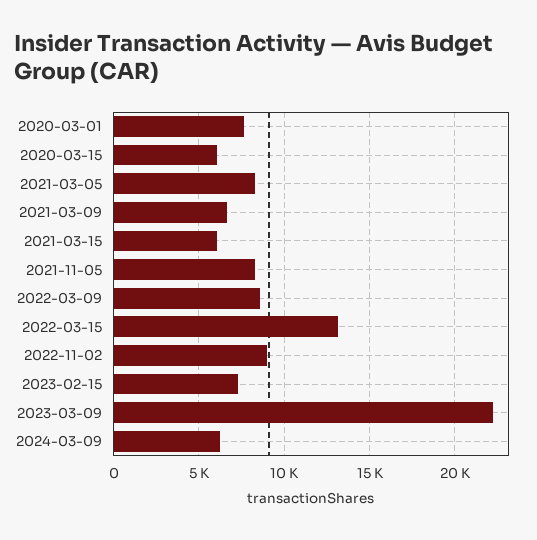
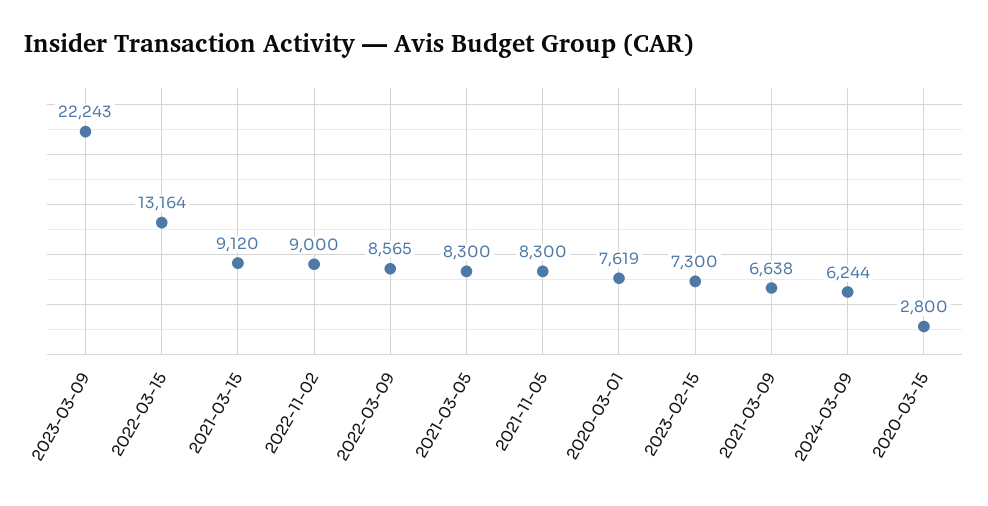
2020-03-15: 6000 -> 2800
2021-03-15: 6000 -> 9120

